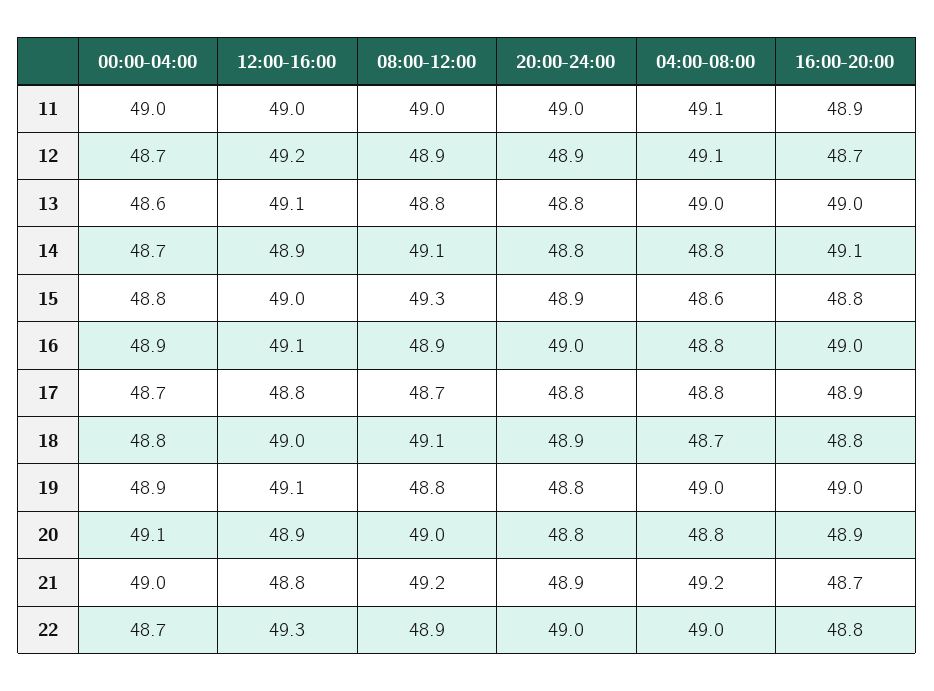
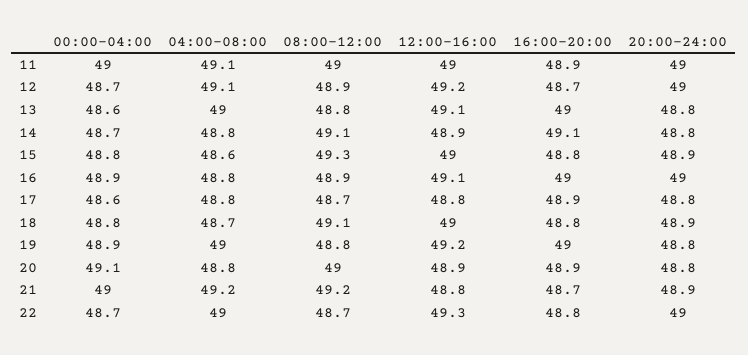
20:00-24:00, 12: 48.9 -> 49
00:00-04:00, 17: 48.7 -> 48.6
12:00-16:00, 19: 49.1 -> 49.2
08:00-12:00, 22: 48.9 -> 48.7

